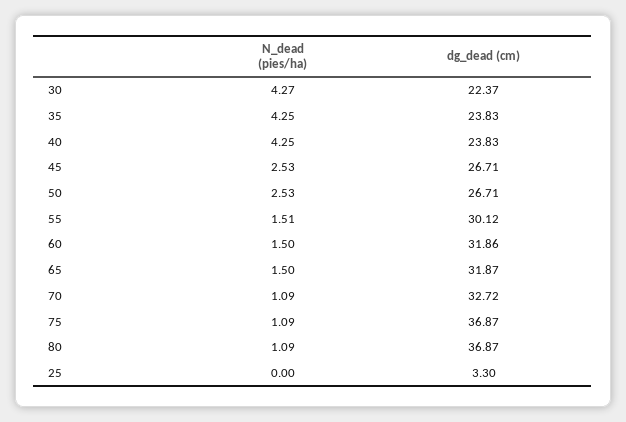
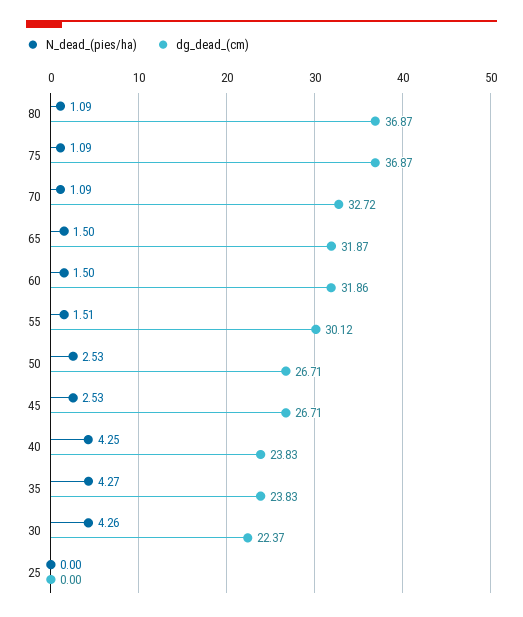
N_dead (pies/ha), 30: 4.27 -> 4.26
N_dead (pies/ha), 35: 4.25 -> 4.27
dg_dead (cm), 25: 3.3 -> 0

